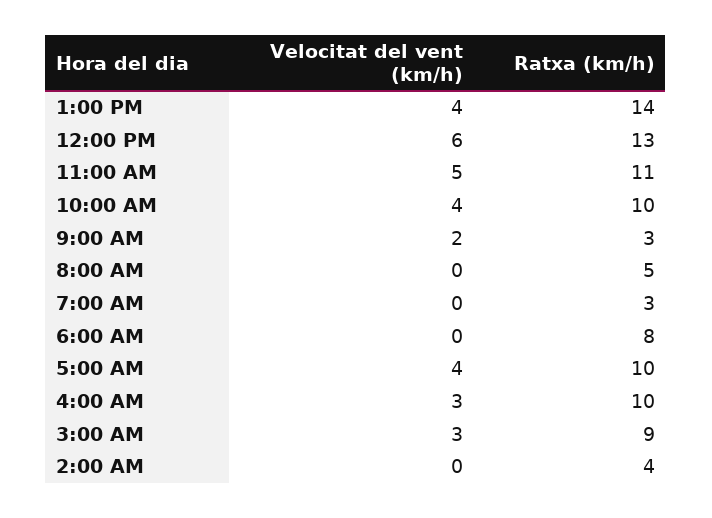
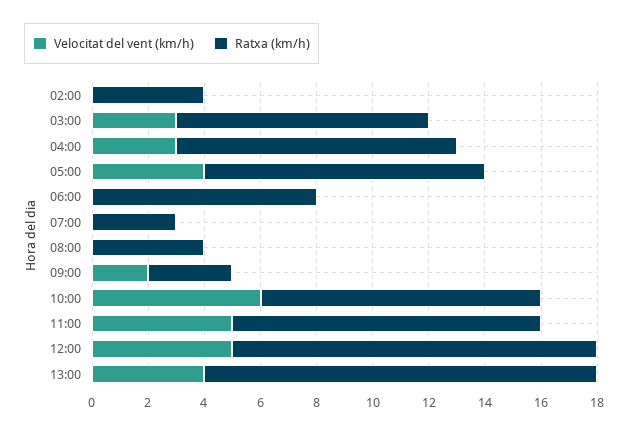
Velocitat del vent (km/h), 12:00 PM: 6 -> 5
Velocitat del vent (km/h), 10:00 AM: 4 -> 6
Ratxa (km/h), 8:00 AM: 5 -> 4

